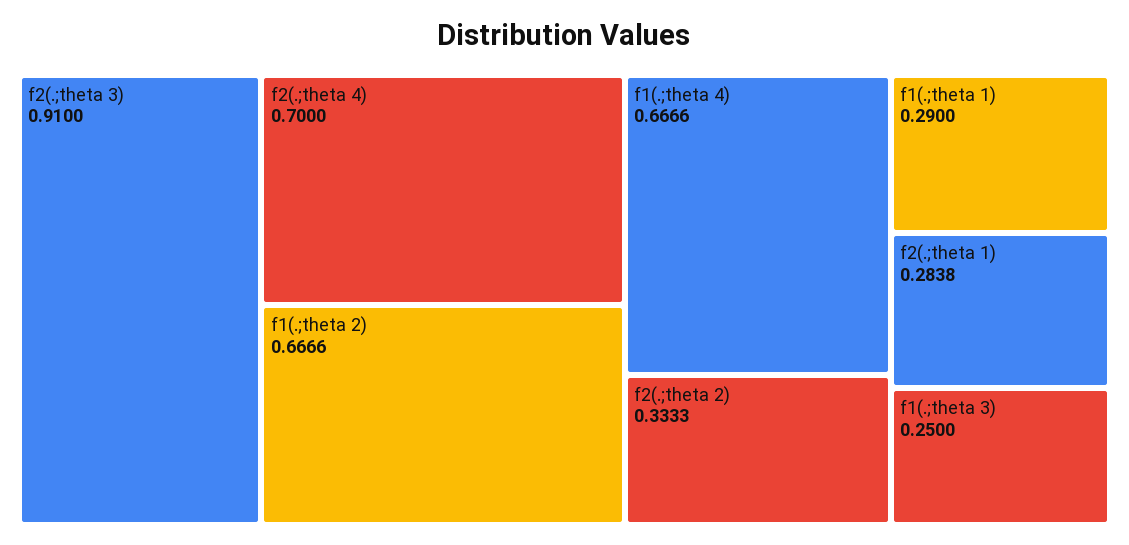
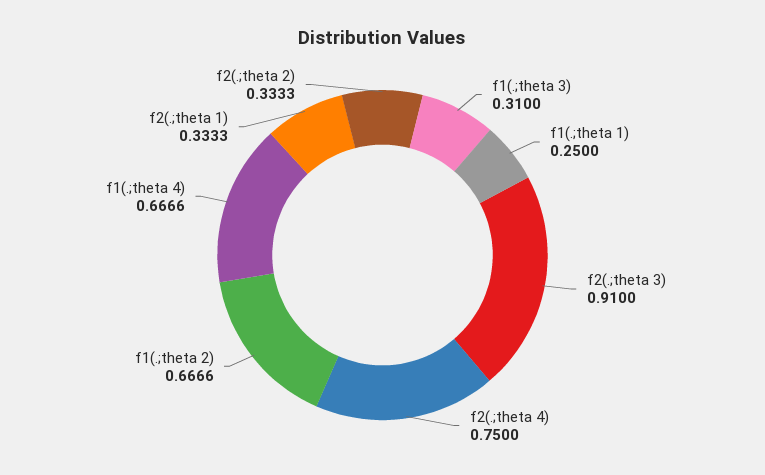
f2(.;theta 4): 0.7 -> 0.75
f1(.;theta 1): 0.29 -> 0.25
f2(.;theta 1): 0.2838 -> 0.3333
f1(.;theta 3): 0.25 -> 0.31

